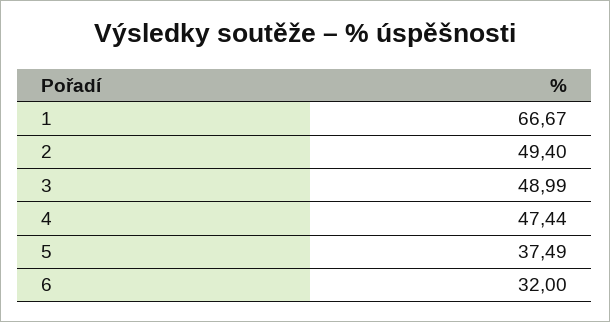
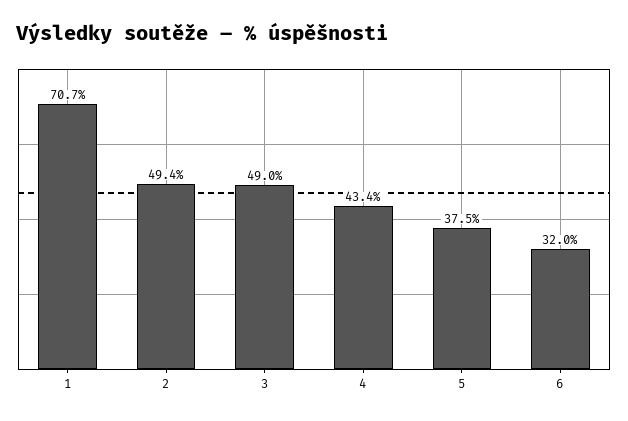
1: 66.67 -> 70.7
4: 47.44 -> 43.4

